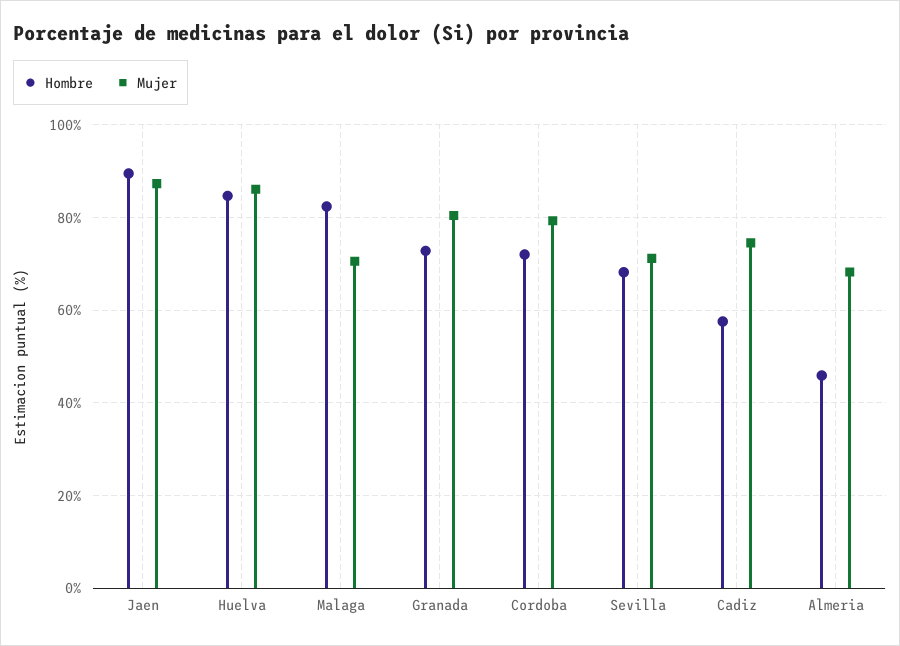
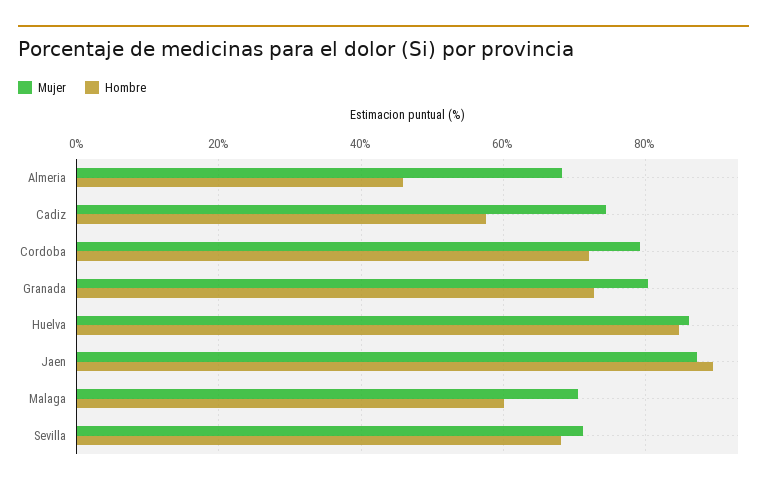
Hombre, Malaga: 82 -> 60

